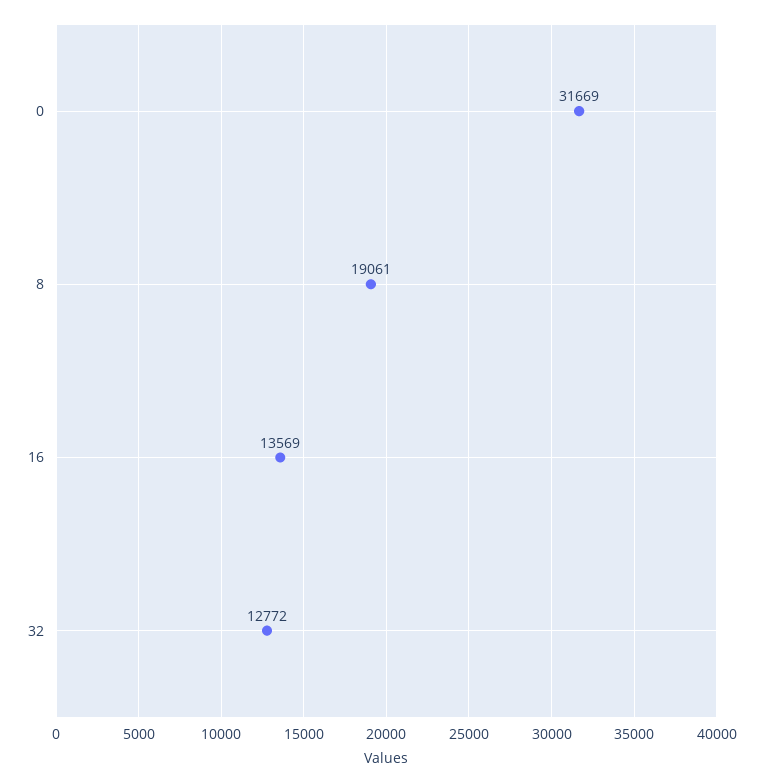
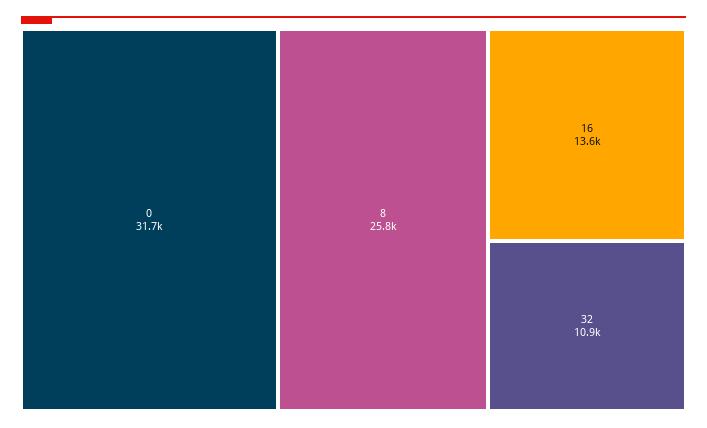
8: 19061 -> 25800
32: 12772 -> 10900

